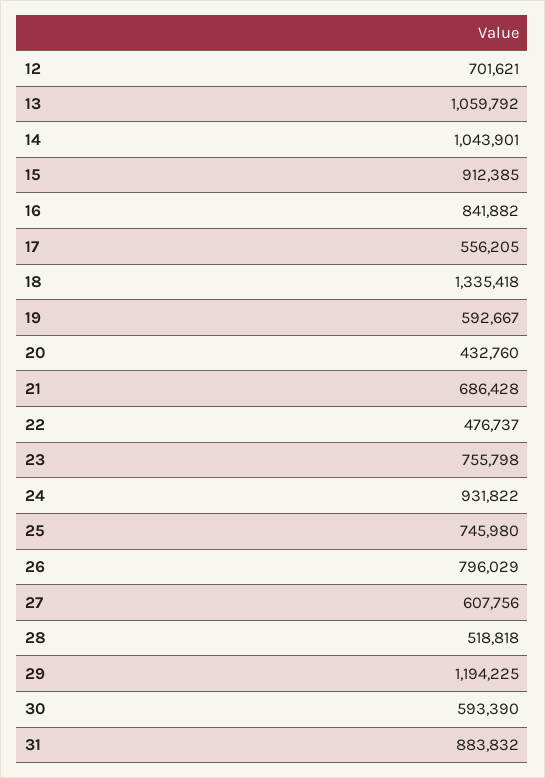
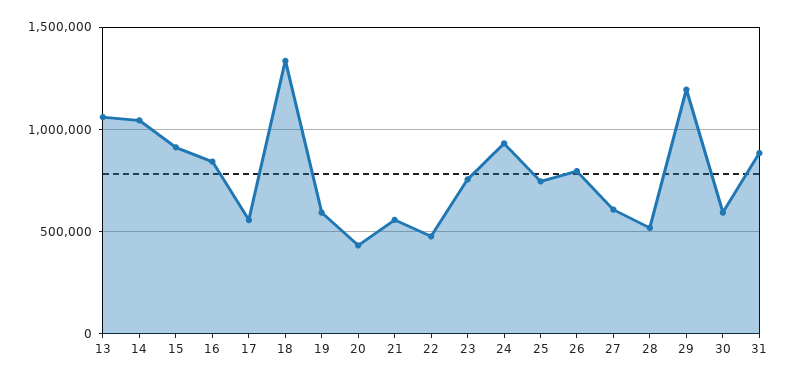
12: 701621 -> none
21: 686428 -> 550000

